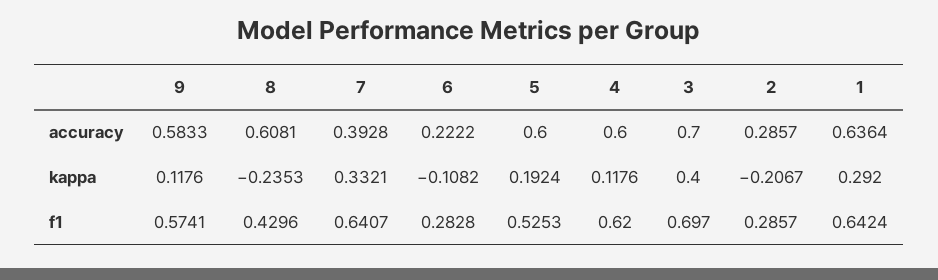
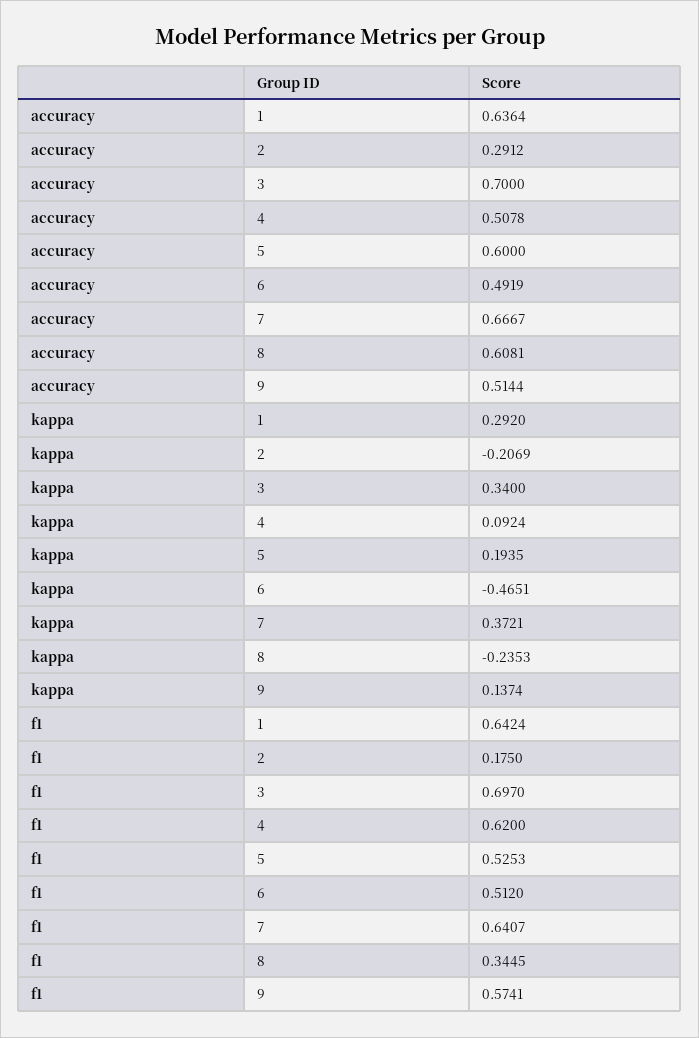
9, accuracy: 0.5833 -> 0.5144
7, accuracy: 0.3928 -> 0.6667
6, accuracy: 0.2222 -> 0.4919
4, accuracy: 0.6 -> 0.5078
2, accuracy: 0.2857 -> 0.2912
9, kappa: 0.1176 -> 0.1374
7, kappa: 0.3321 -> 0.3721
6, kappa: -0.1082 -> -0.4651
5, kappa: 0.1924 -> 0.1935
4, kappa: 0.1176 -> 0.0924
3, kappa: 0.4 -> 0.34
2, kappa: -0.2067 -> -0.2069
8, f1: 0.4296 -> 0.3445
6, f1: 0.2828 -> 0.512
2, f1: 0.2857 -> 0.175

